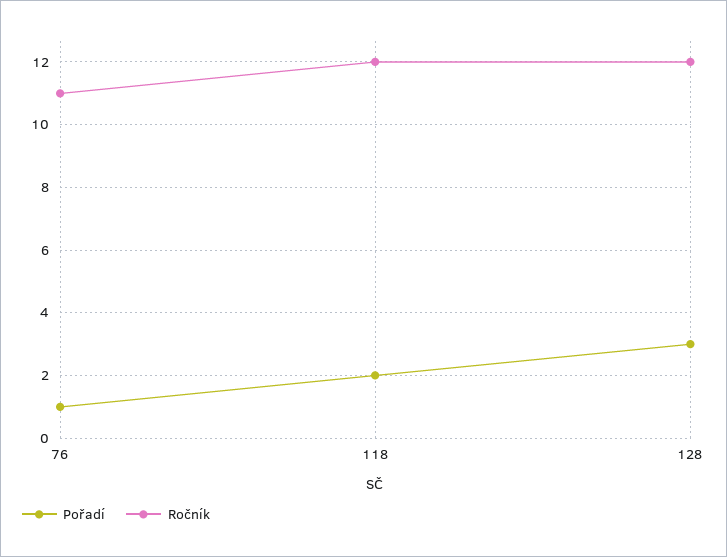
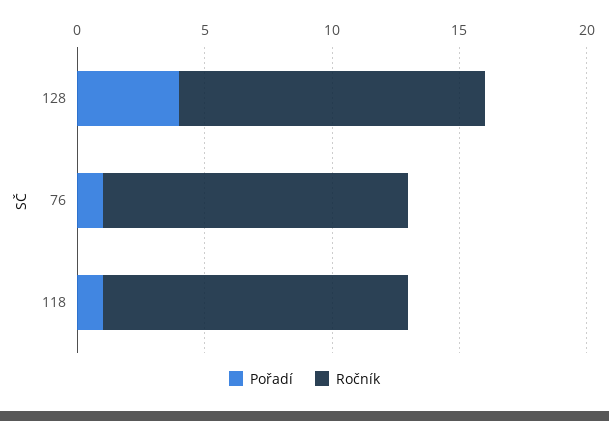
Ročník, 76: 11 -> 12
Pořadí, 118: 2 -> 1
Pořadí, 128: 3 -> 4

